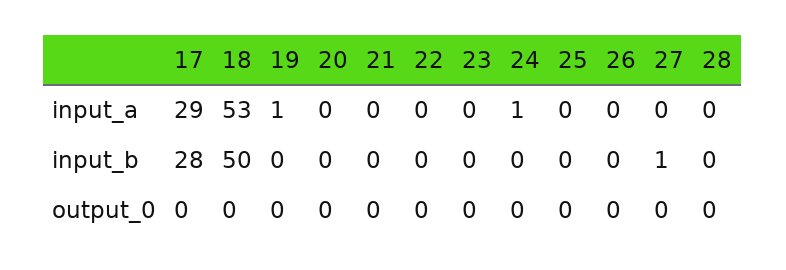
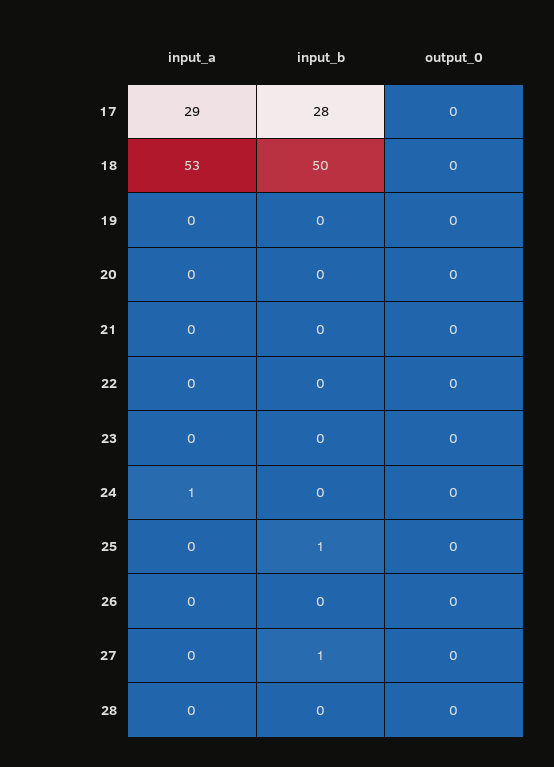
19, input_a: 1 -> 0
25, input_b: 0 -> 1

